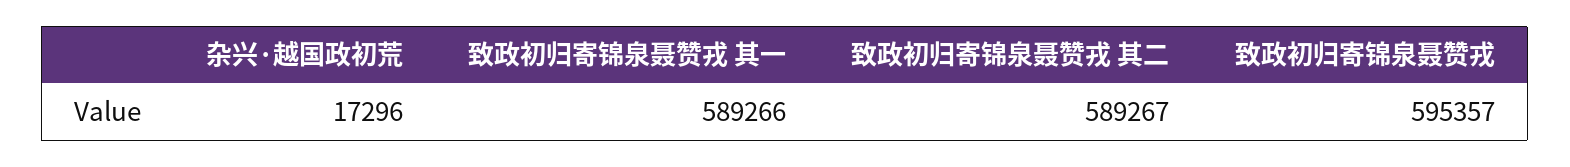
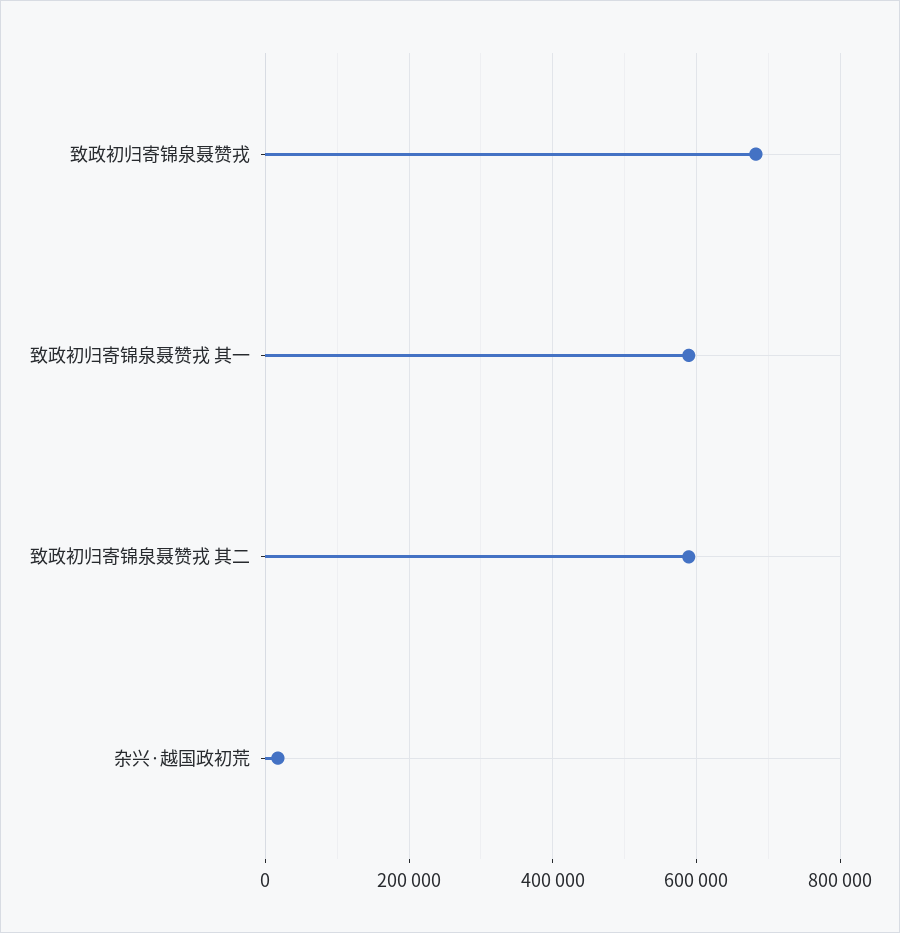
致政初归寄锦泉聂赞戎: 595357 -> 680000

